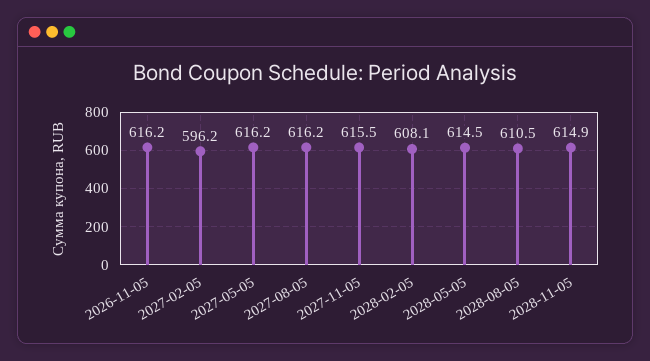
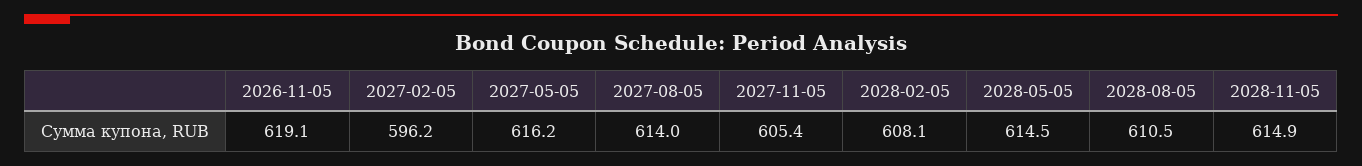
2026-11-05: 616.2 -> 619.1
2027-08-05: 616.2 -> 614
2027-11-05: 615.5 -> 605.4

